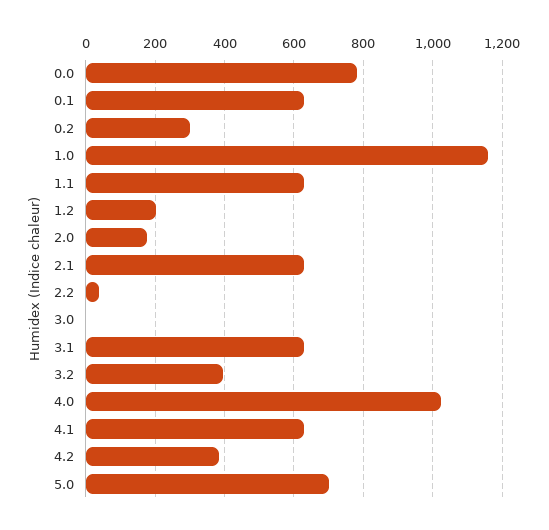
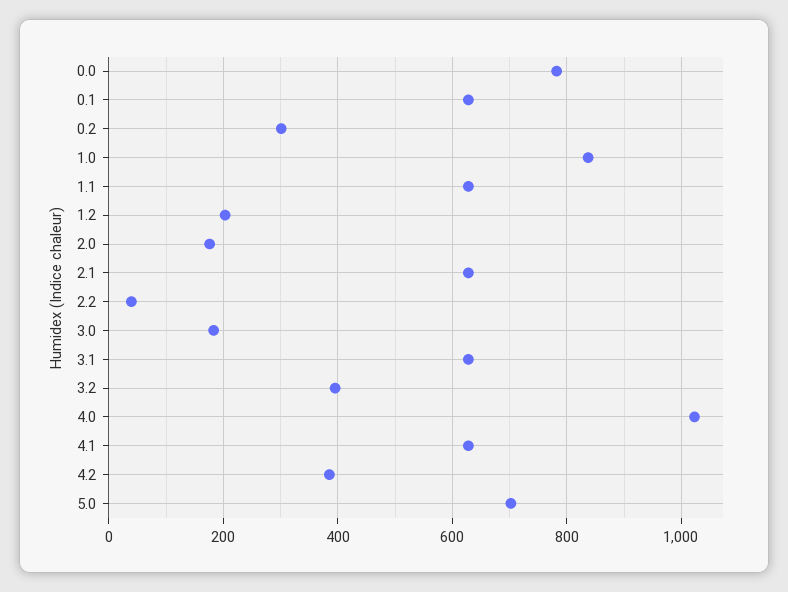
1.0: 1160 -> 840
3.0: 0 -> 180

